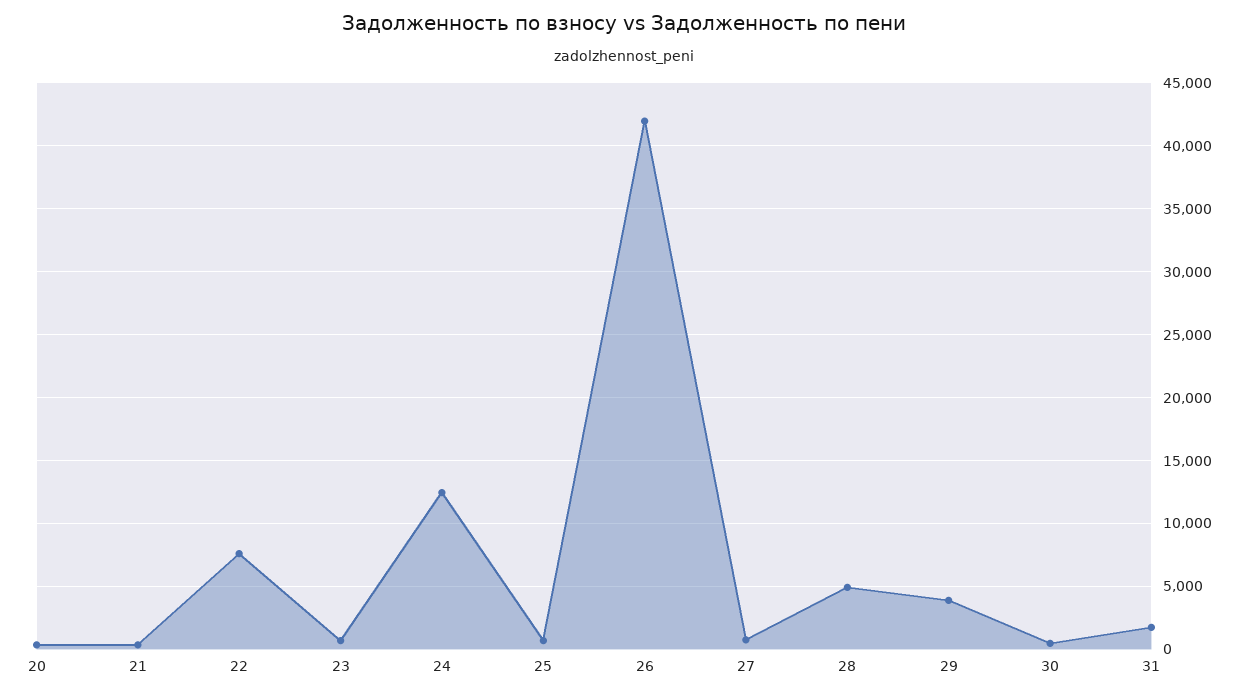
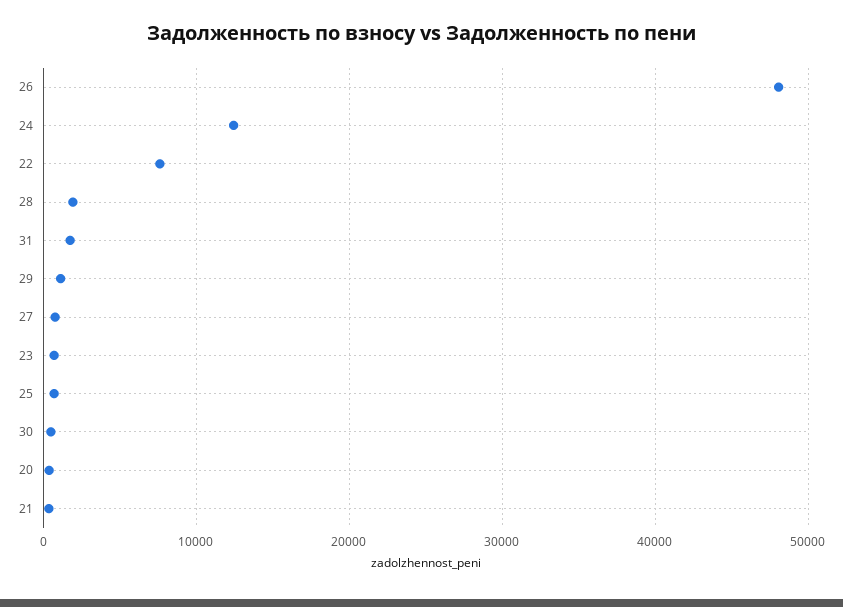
26: 42000 -> 48000
28: 5000 -> 2000
29: 4000 -> 1000

